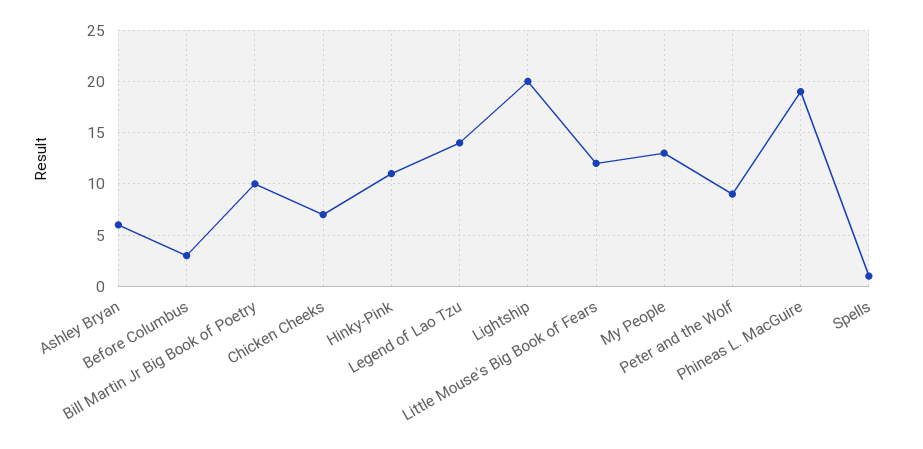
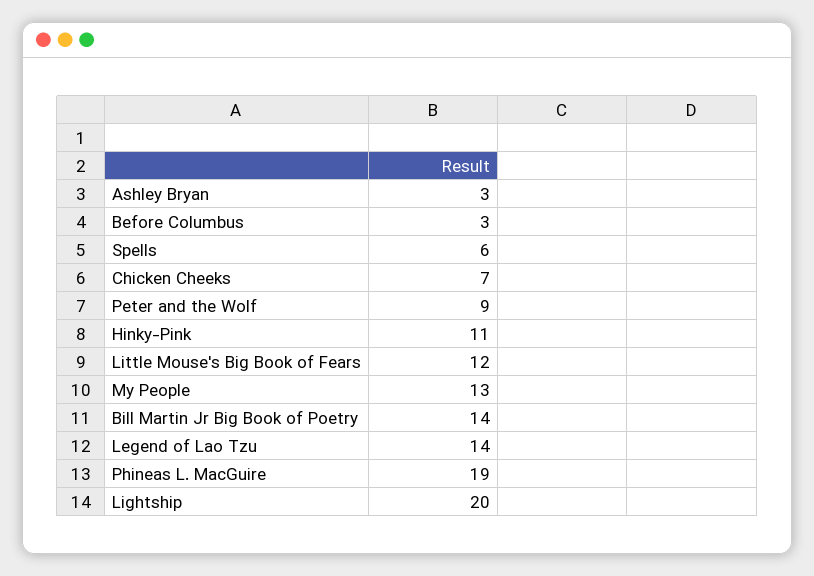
Ashley Bryan: 6 -> 3
Bill Martin Jr Big Book of Poetry: 10 -> 14
Spells: 1 -> 6

